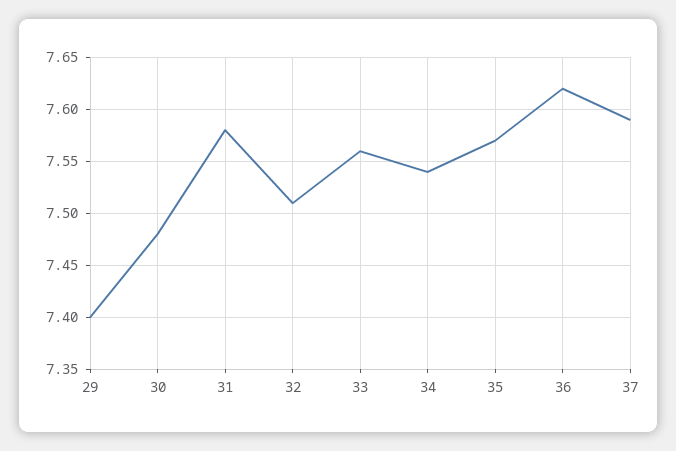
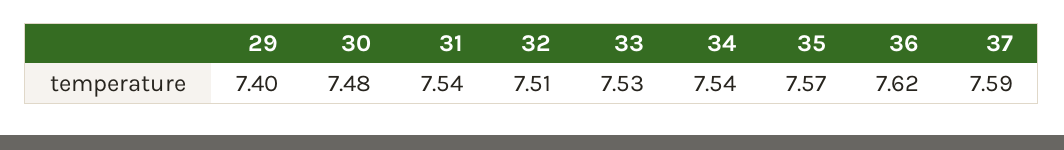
31: 7.58 -> 7.54
33: 7.56 -> 7.53

